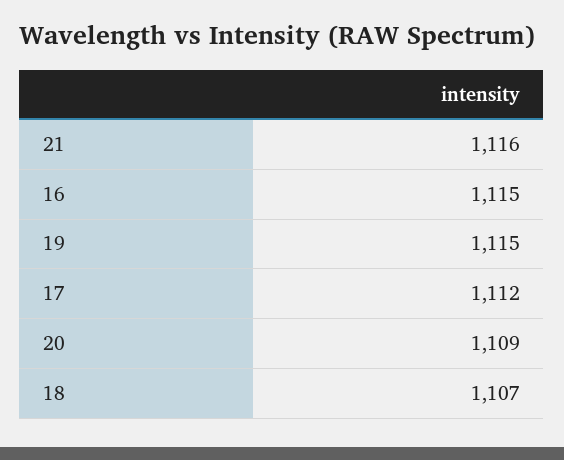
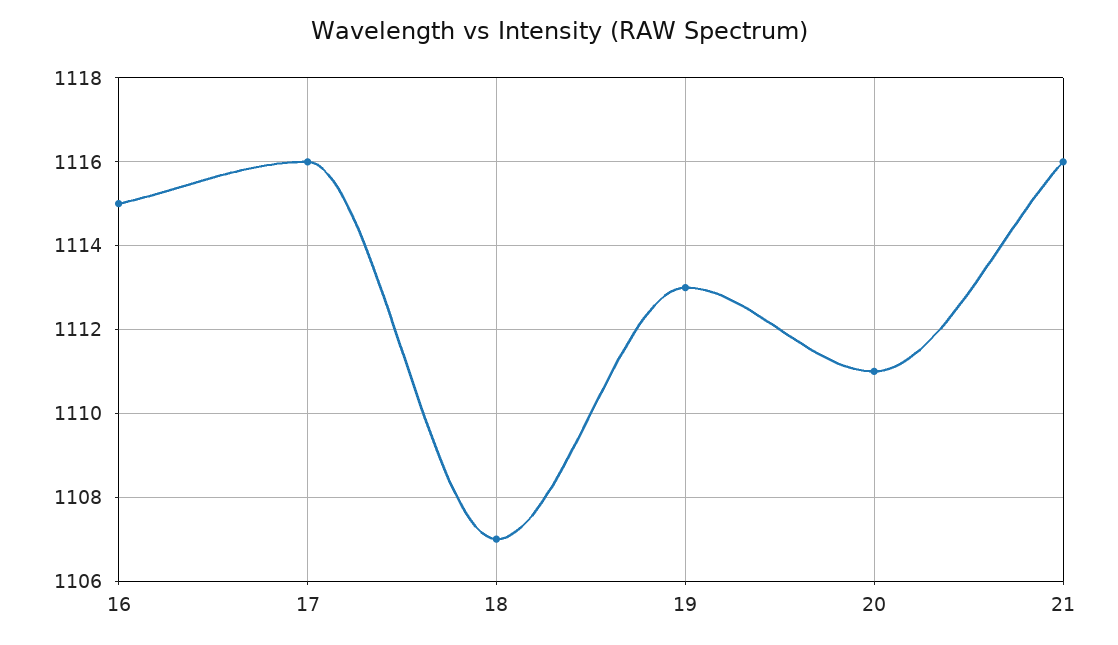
19: 1115 -> 1113
17: 1112 -> 1116
20: 1109 -> 1111

